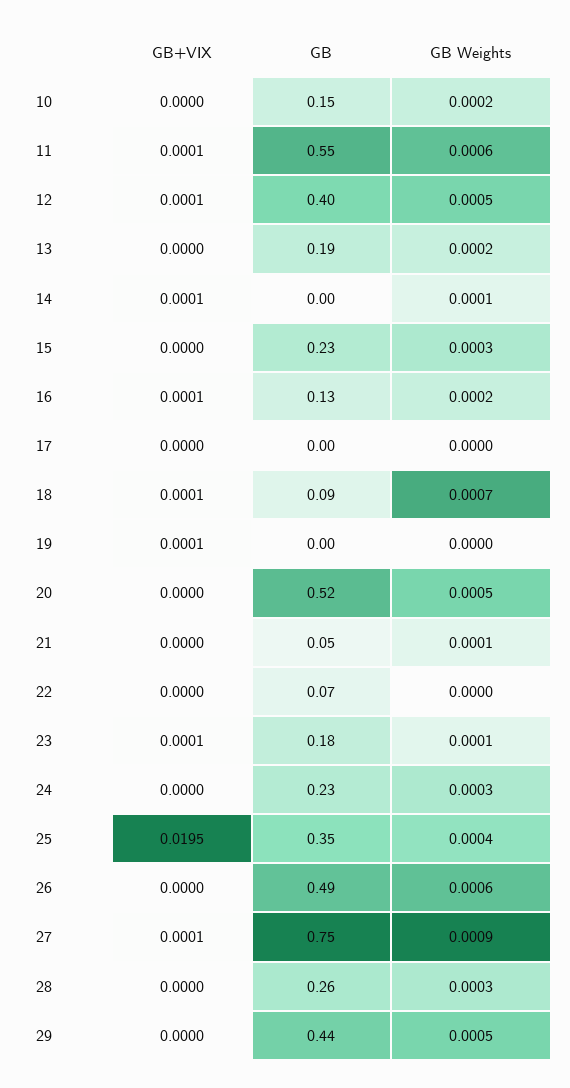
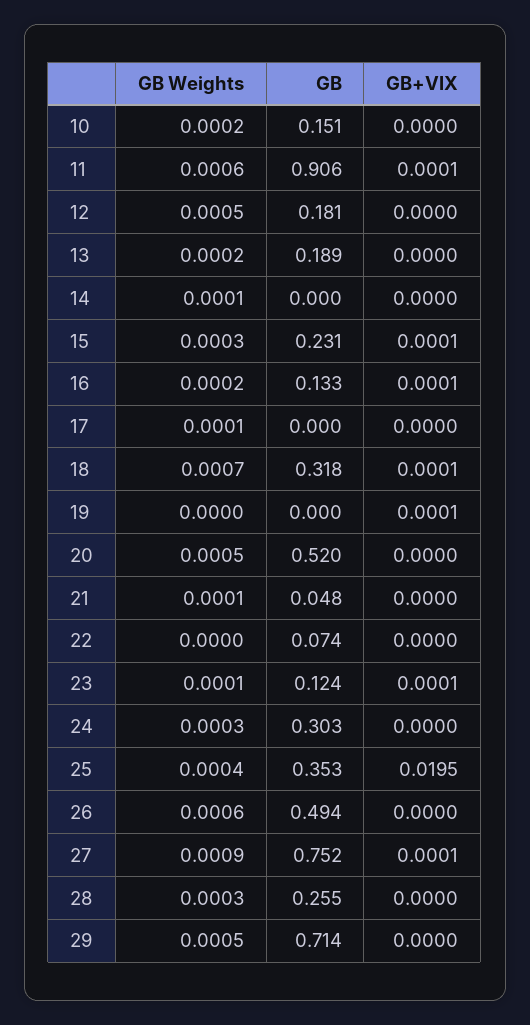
GB, 11: 0.55 -> 0.906
GB+VIX, 12: 0.0001 -> 0
GB, 12: 0.4 -> 0.181
GB+VIX, 14: 0.0001 -> 0
GB+VIX, 15: 0 -> 0.0001
GB Weights, 17: 0 -> 0.0001
GB, 18: 0.09 -> 0.318
GB, 23: 0.18 -> 0.124
GB, 24: 0.23 -> 0.303
GB, 29: 0.44 -> 0.714

